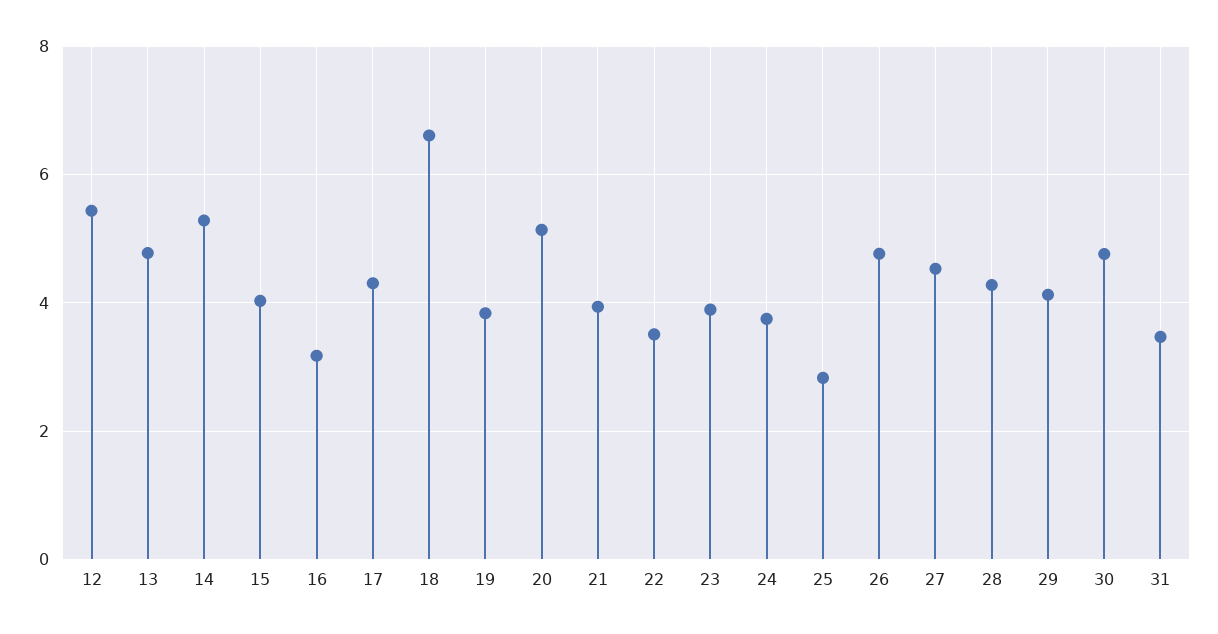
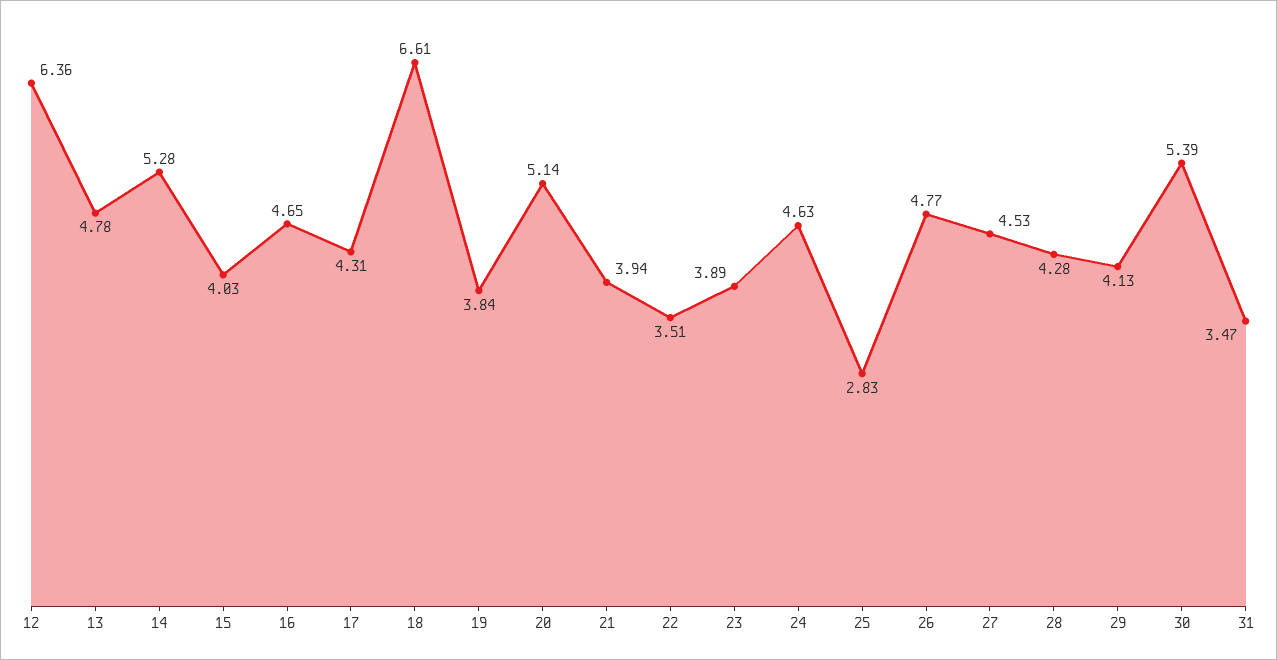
12: 5.4 -> 6.36
16: 3.2 -> 4.65
24: 3.8 -> 4.63
30: 4.8 -> 5.39

